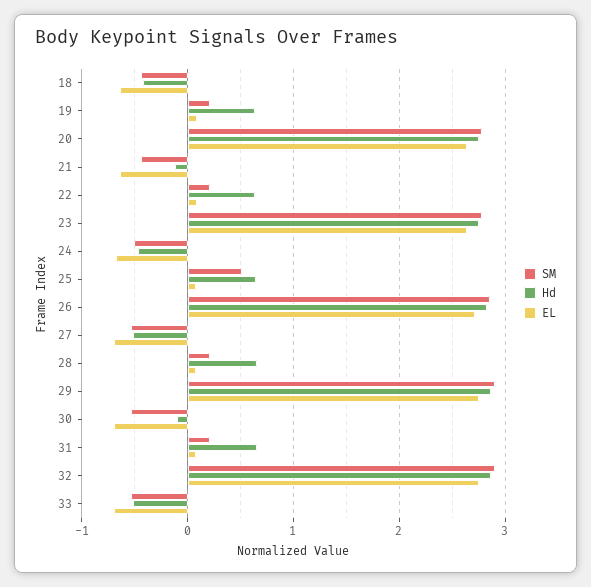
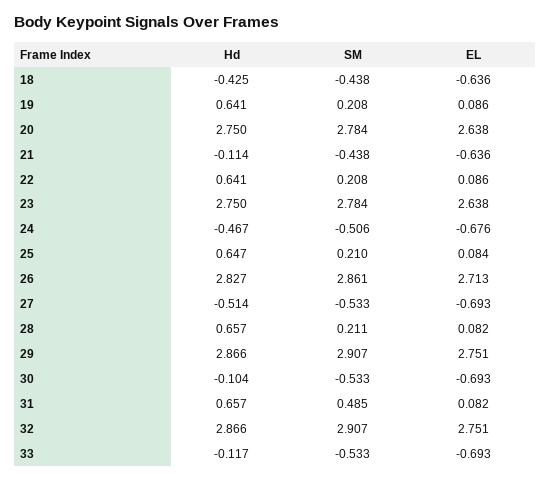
SM, 25: 0.5 -> 0.21
SM, 31: 0.2 -> 0.485
Hd, 33: -0.5 -> -0.117

